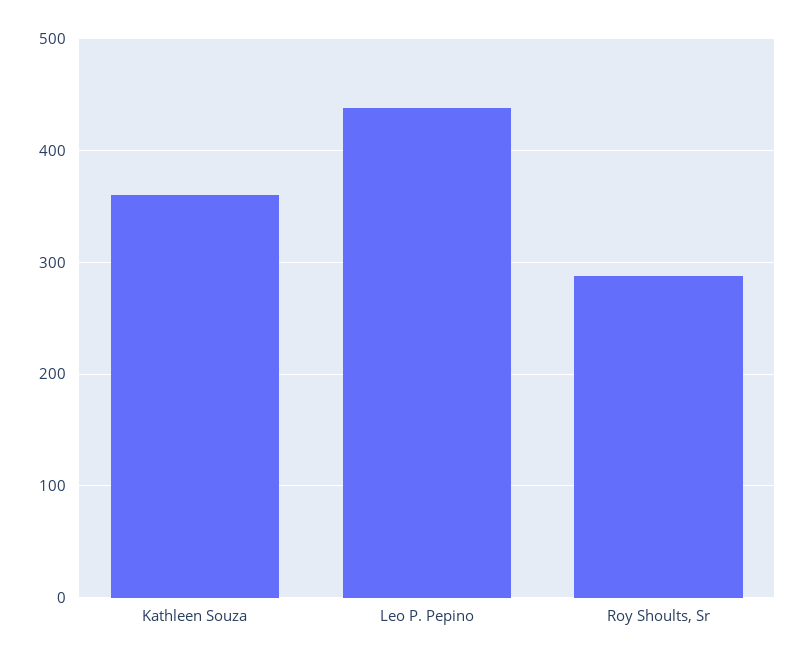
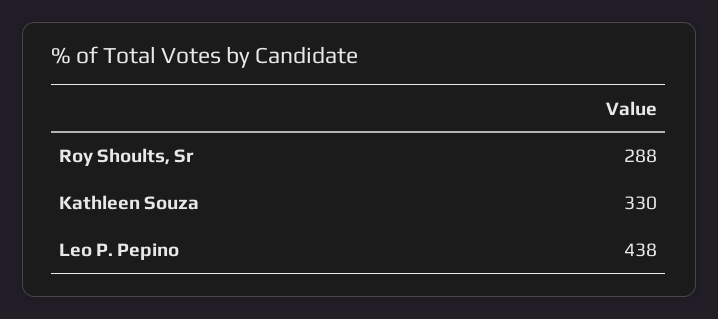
Kathleen Souza: 360 -> 330

